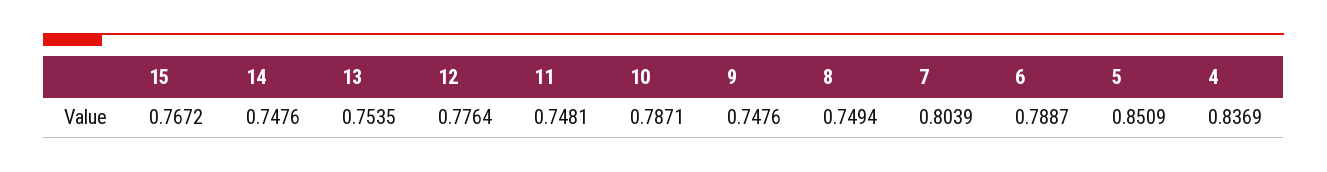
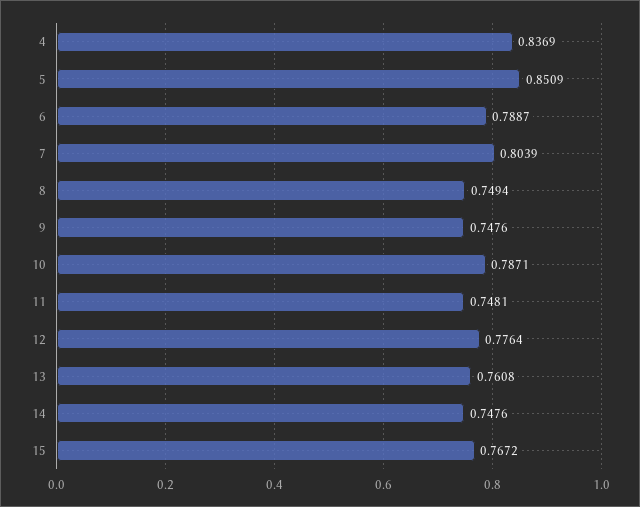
13: 0.7535 -> 0.7608

